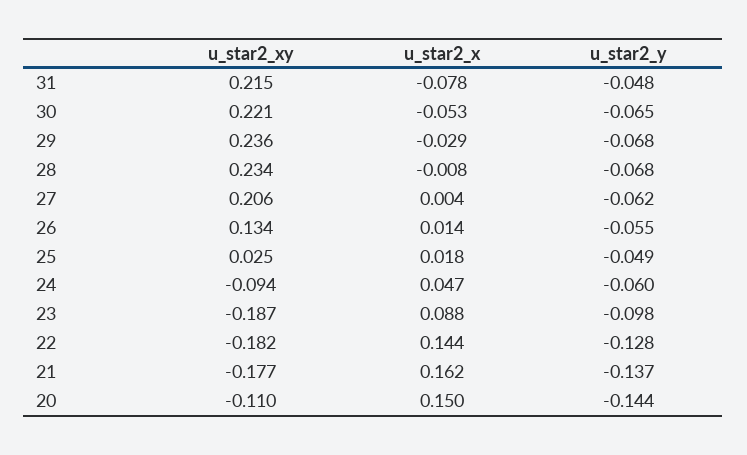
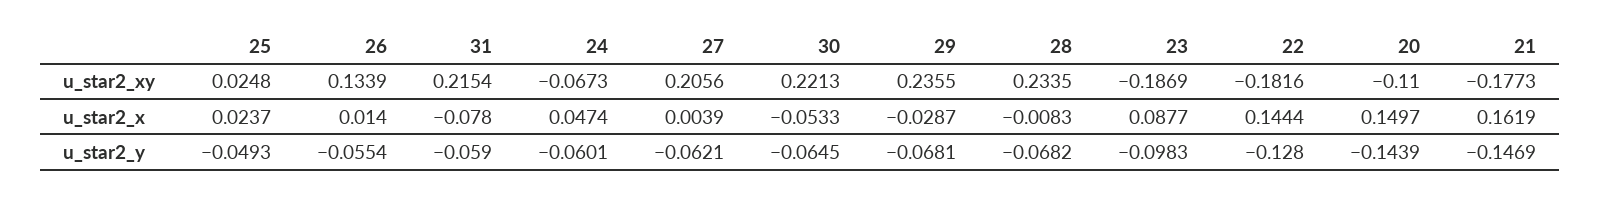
u_star2_y, 31: -0.048 -> -0.059
u_star2_x, 25: 0.018 -> 0.0237
u_star2_xy, 24: -0.094 -> -0.0673
u_star2_y, 21: -0.137 -> -0.1469

